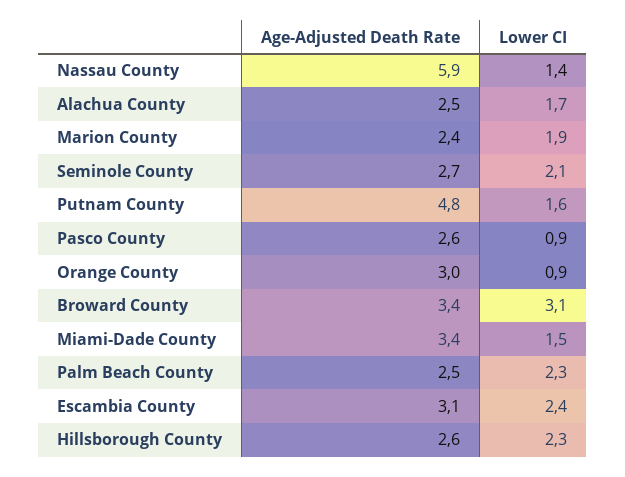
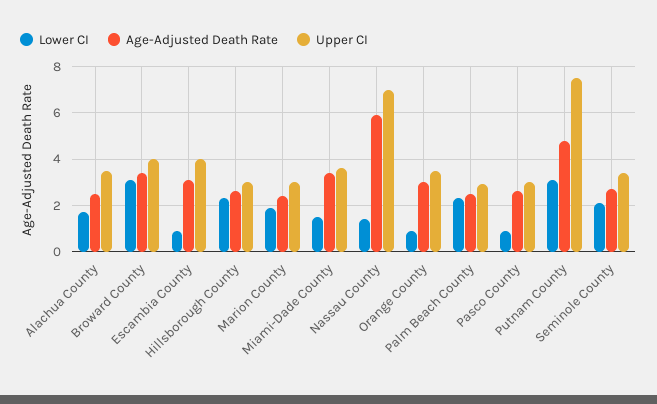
Lower CI, Putnam County: 1.6 -> 3
Lower CI, Escambia County: 2.4 -> 1
Upper CI, Alachua County: none -> 3.5
Upper CI, Broward County: none -> 4
Upper CI, Escambia County: none -> 4
Upper CI, Hillsborough County: none -> 3
Upper CI, Marion County: none -> 3
Upper CI, Miami-Dade County: none -> 3.5
Upper CI, Nassau County: none -> 7
Upper CI, Orange County: none -> 3.5
Upper CI, Palm Beach County: none -> 3
Upper CI, Pasco County: none -> 3
Upper CI, Putnam County: none -> 7.5
Upper CI, Seminole County: none -> 3.5

